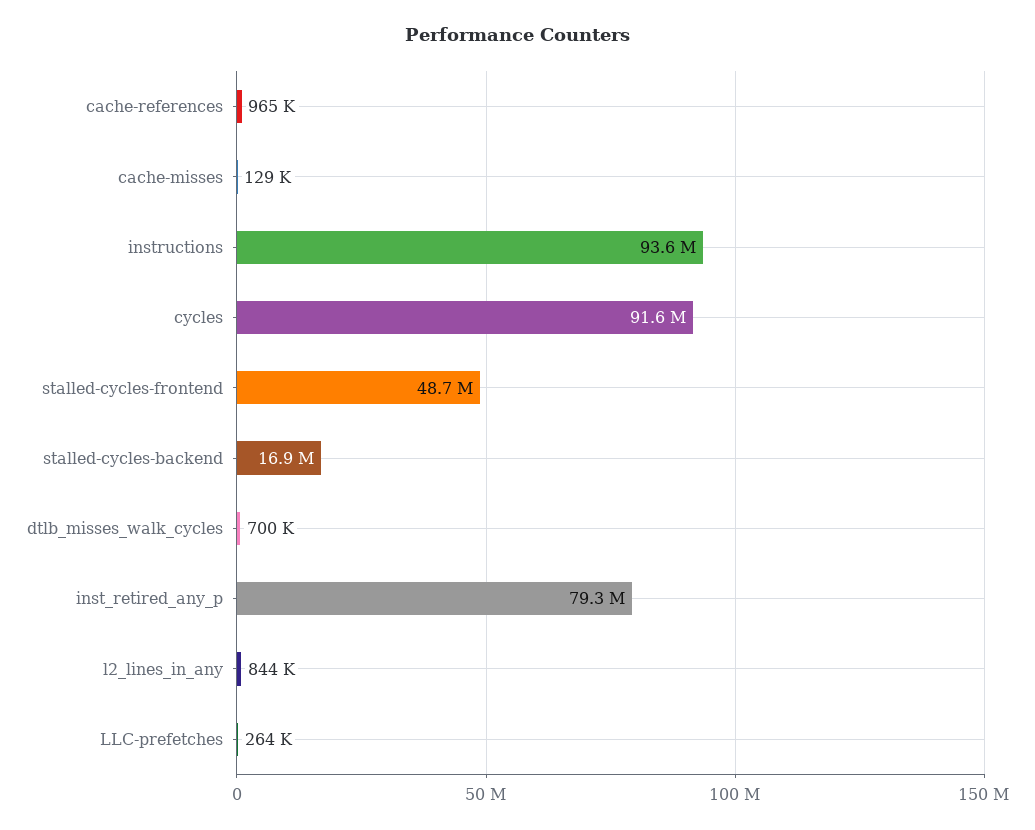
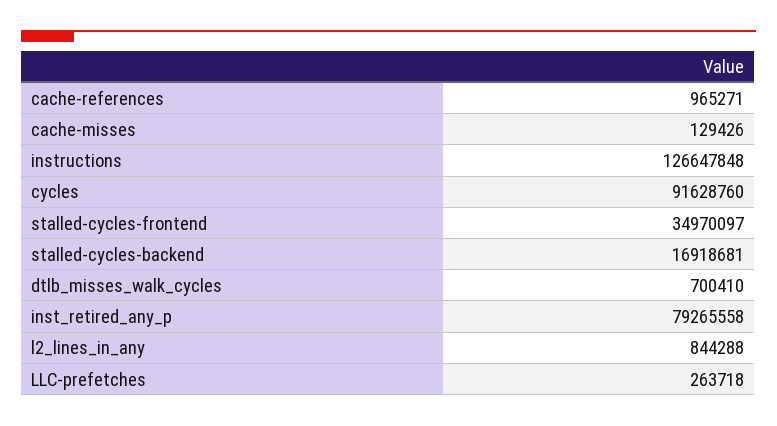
instructions: 93600000 -> 126647848
stalled-cycles-frontend: 48700000 -> 34970097

